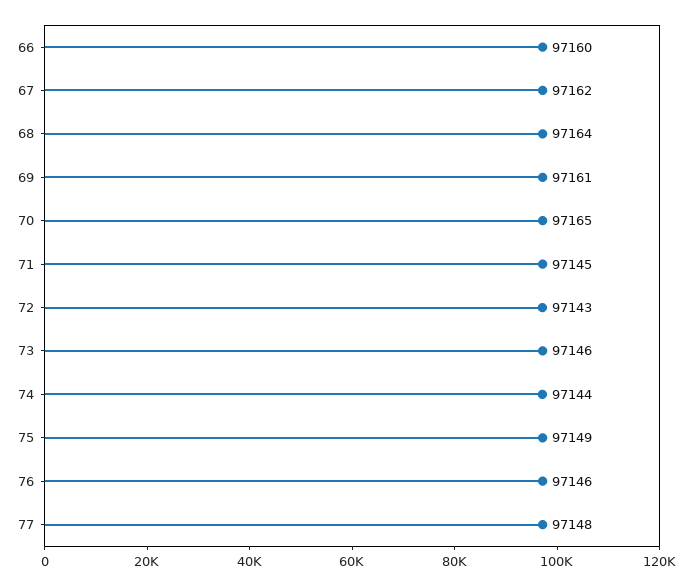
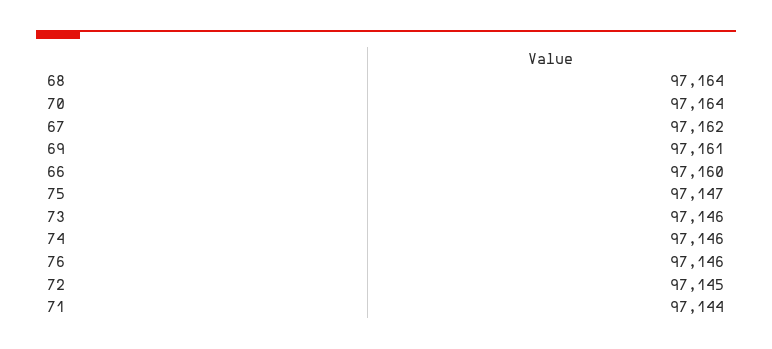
70: 97165 -> 97164
71: 97145 -> 97144
72: 97143 -> 97145
74: 97144 -> 97146
75: 97149 -> 97147
77: 97148 -> none

